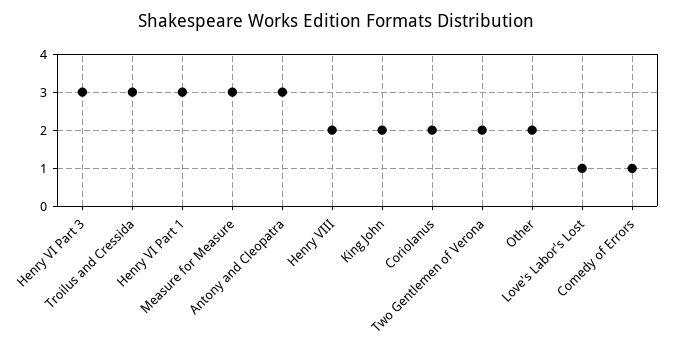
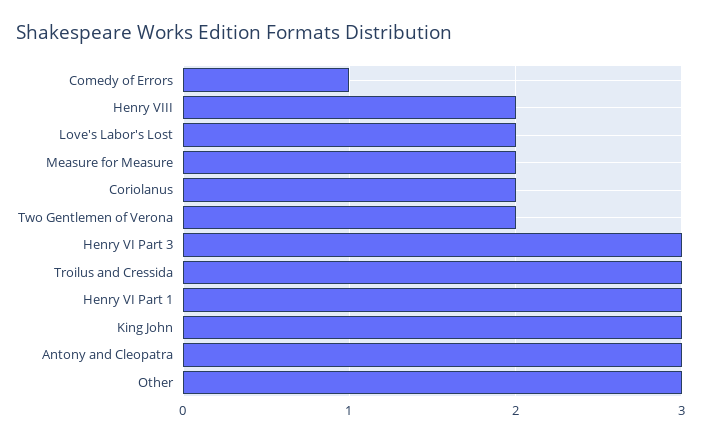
Measure for Measure: 3 -> 2
King John: 2 -> 3
Other: 2 -> 3
Love's Labor's Lost: 1 -> 2

